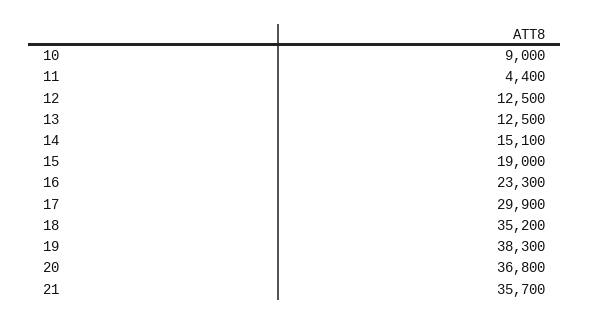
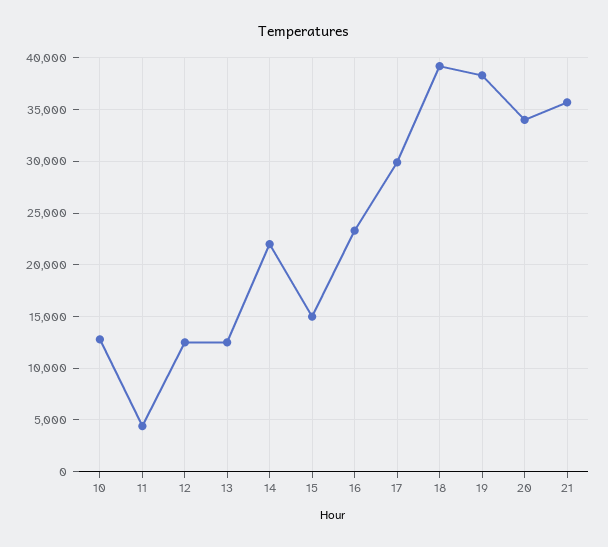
10: 9000 -> 13000
14: 15100 -> 22000
15: 19000 -> 15000
18: 35200 -> 39000
20: 36800 -> 34000

